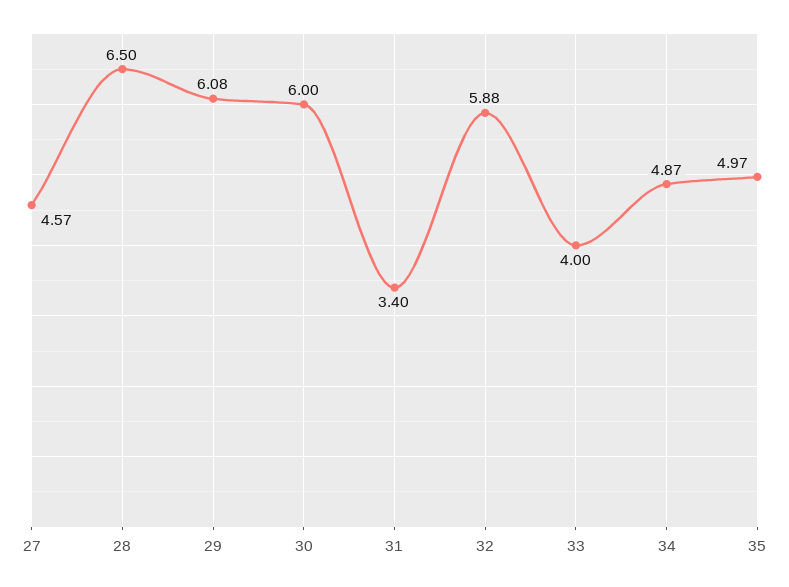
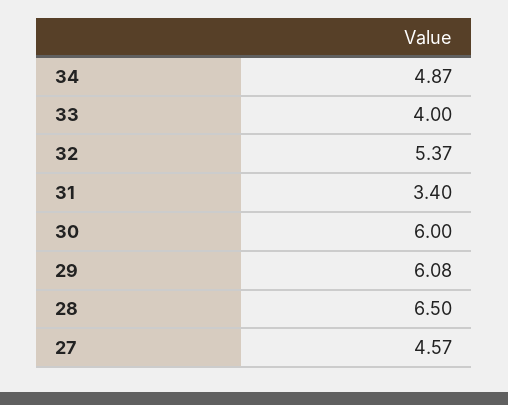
32: 5.88 -> 5.37
35: 4.97 -> none

